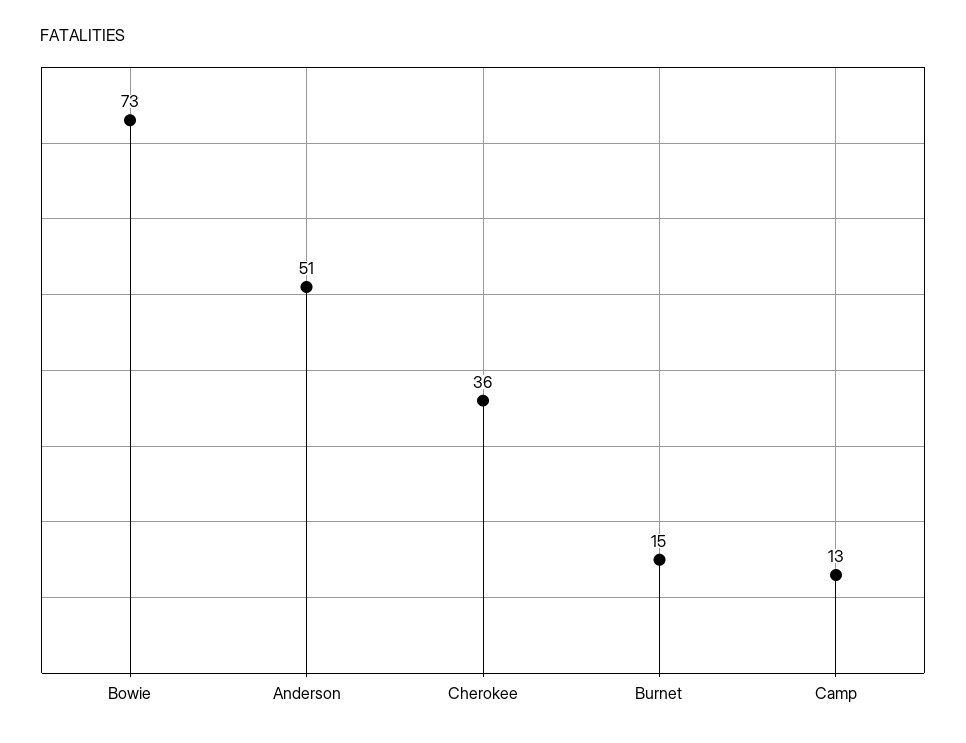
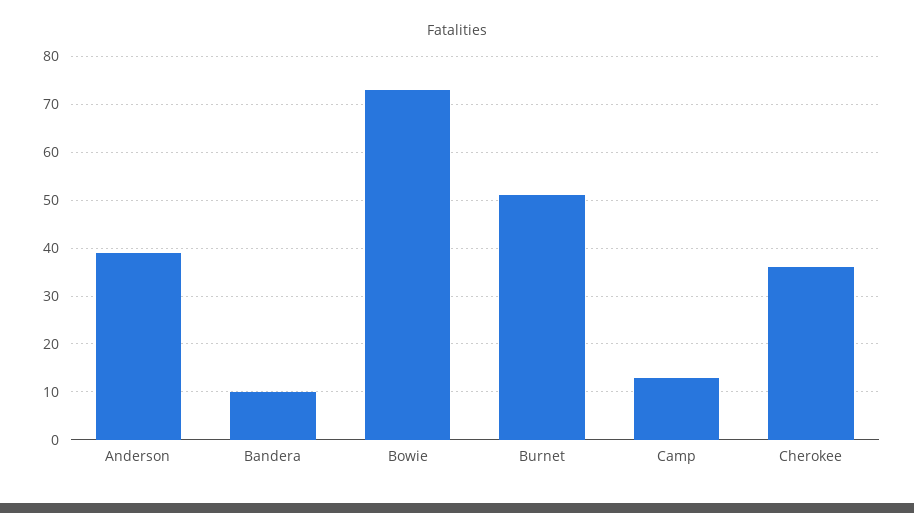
Anderson: 51 -> 40
Burnet: 15 -> 50
Bandera: none -> 10

